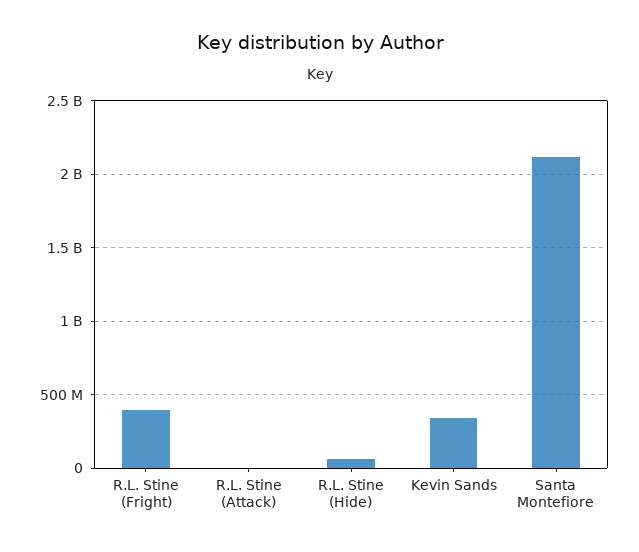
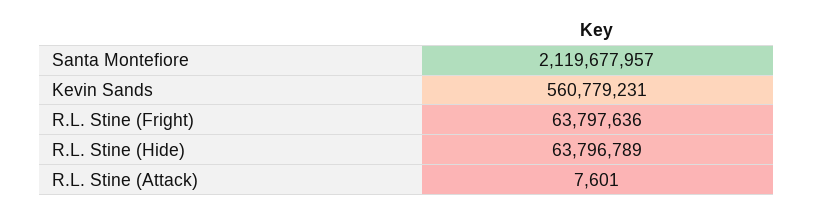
R.L. Stine (Fright): 400000000 -> 63797636
Kevin Sands: 350000000 -> 560779231

